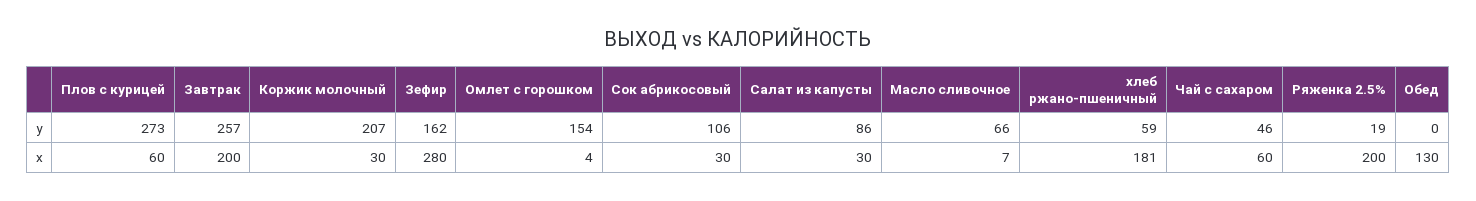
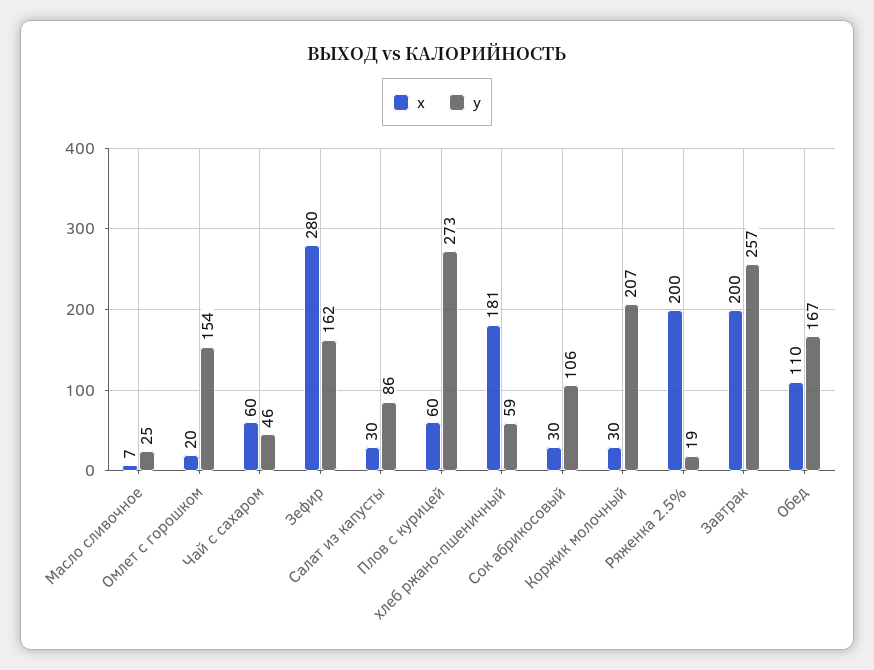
y, Масло сливочное: 66 -> 25
y, Обед: 0 -> 167
x, Омлет с горошком: 4 -> 20
x, Обед: 130 -> 110

